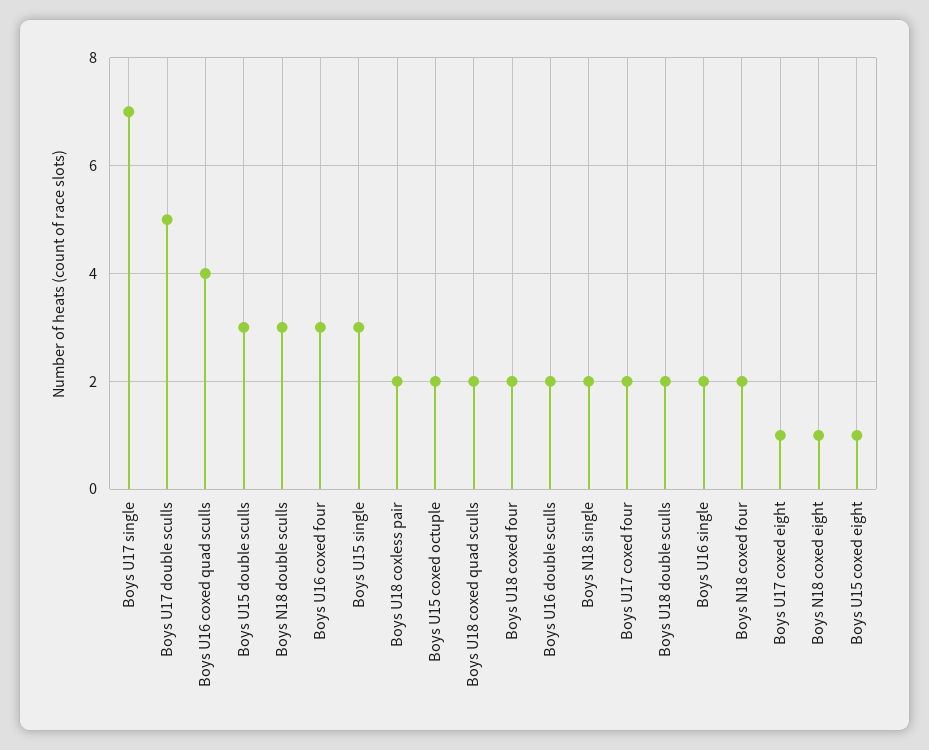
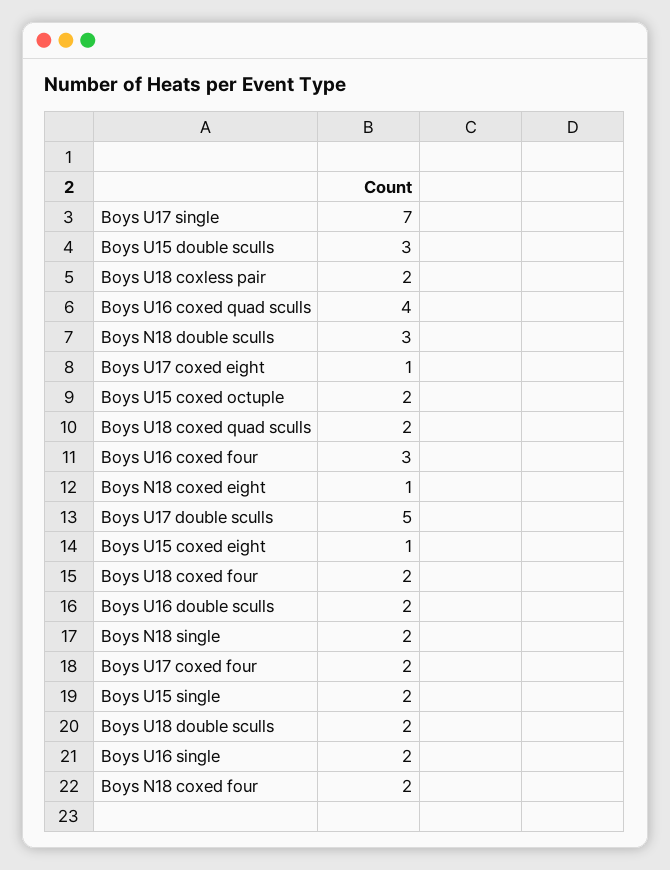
Boys U15 single: 3 -> 2

